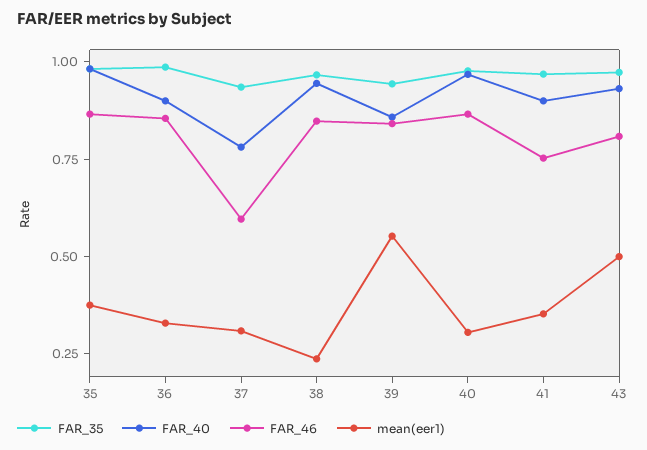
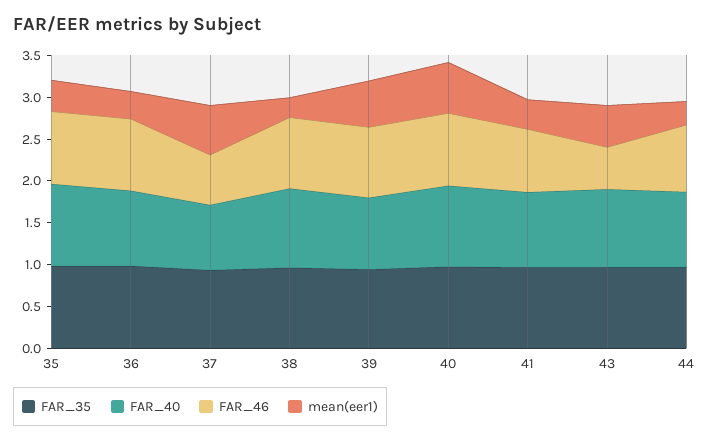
mean(eer1), 37: 0.3 -> 0.6
mean(eer1), 40: 0.3 -> 0.6
FAR_46, 43: 0.8 -> 0.5
FAR_35, 44: none -> 1
FAR_40, 44: none -> 0.9
FAR_46, 44: none -> 0.8
mean(eer1), 44: none -> 0.3

